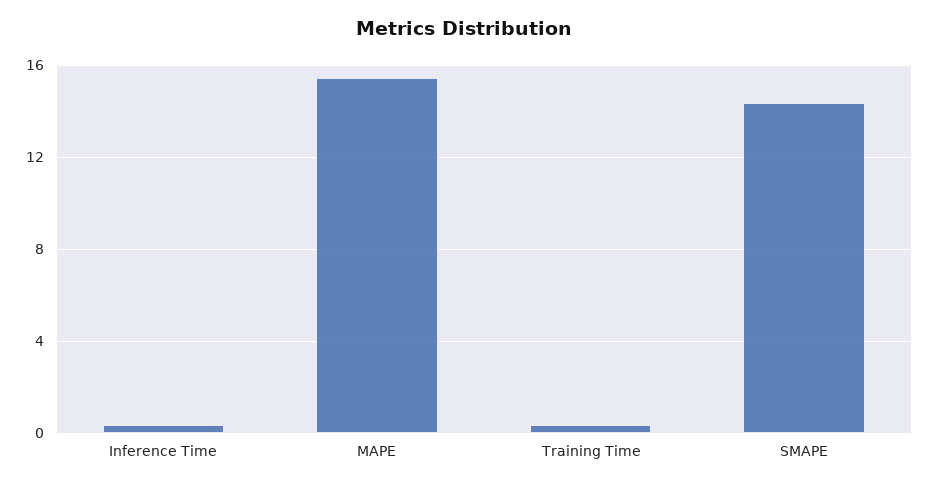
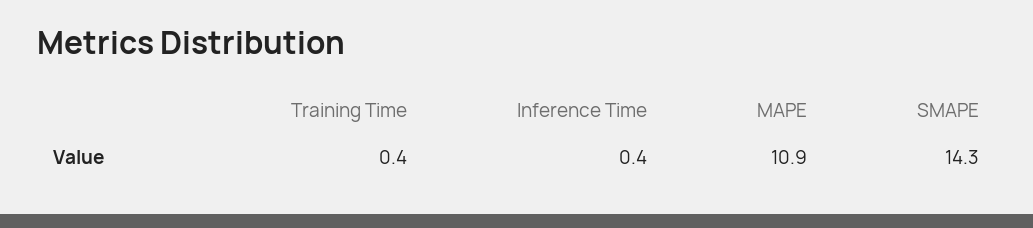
MAPE: 15.5 -> 10.9

